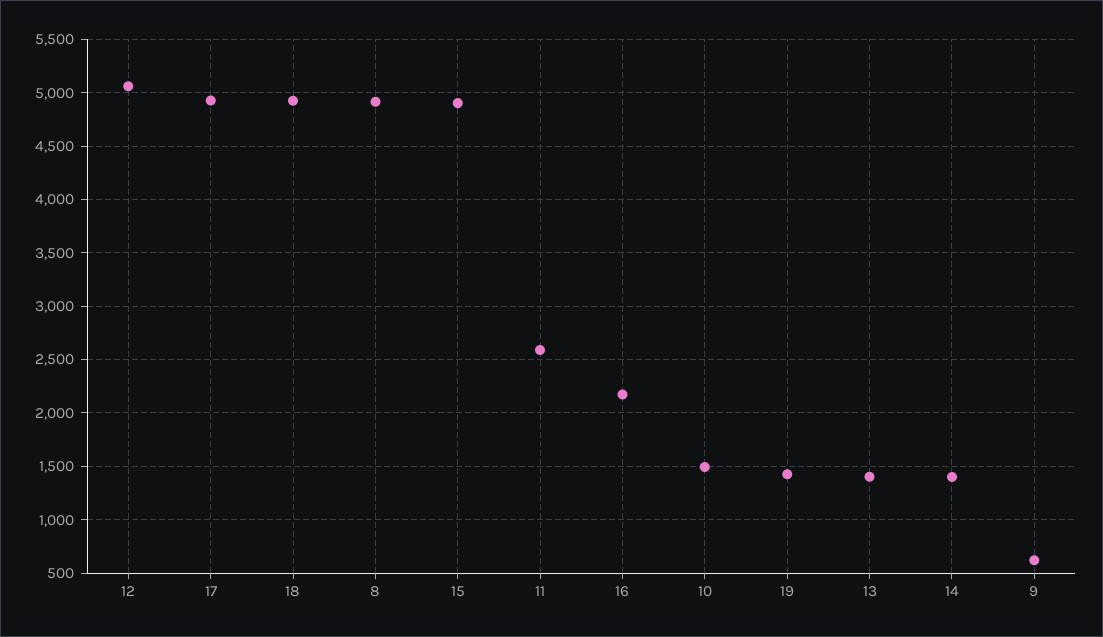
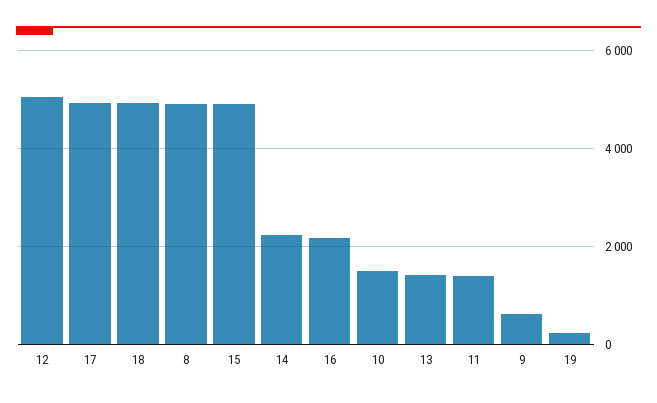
11: 2600 -> 1400
19: 1400 -> 200
14: 1400 -> 2200

